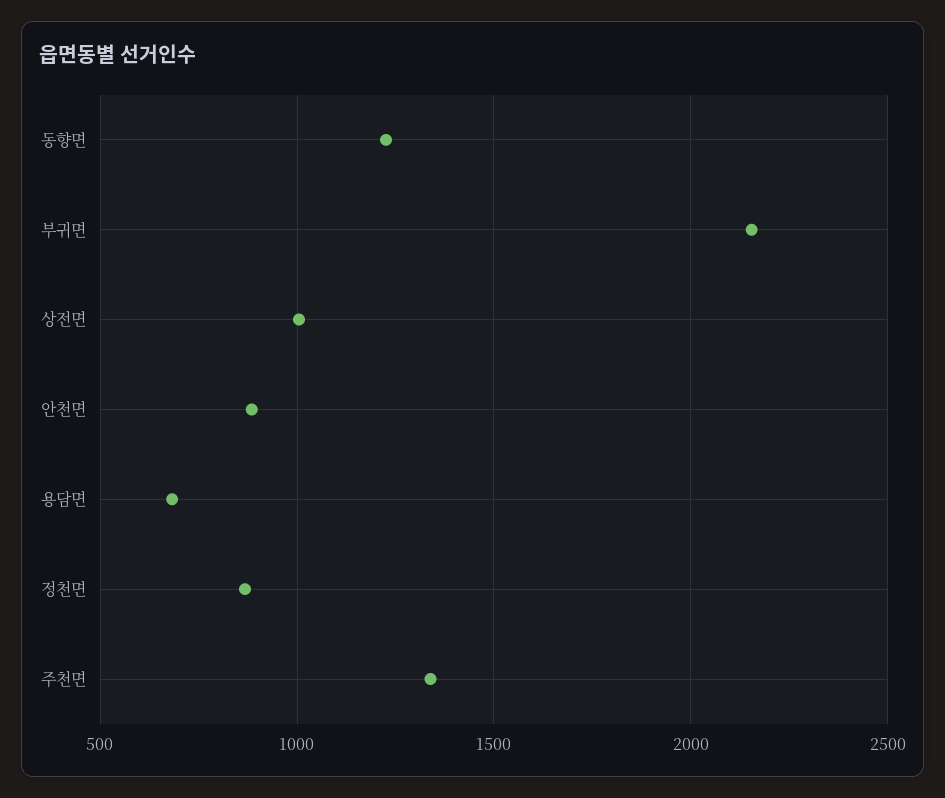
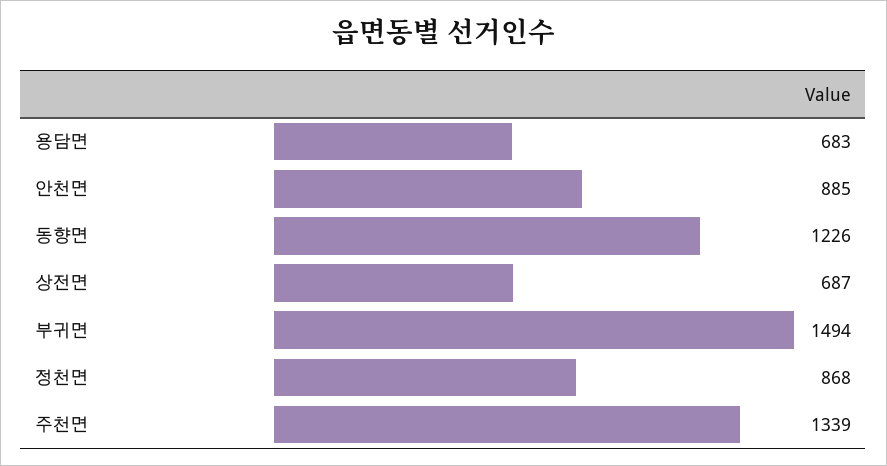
부귀면: 2150 -> 1494
상전면: 1000 -> 687

